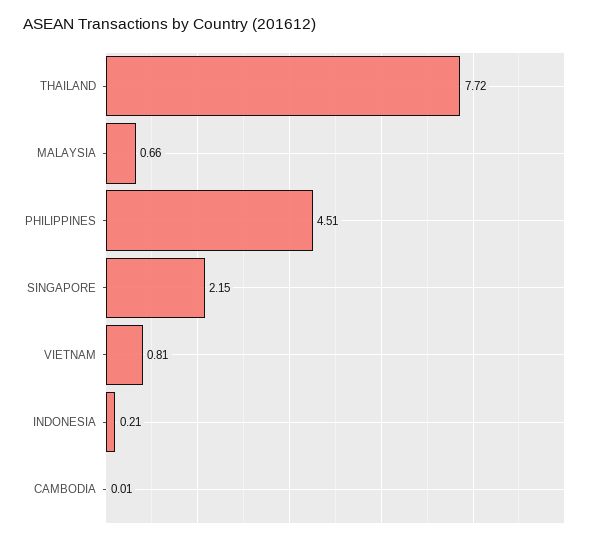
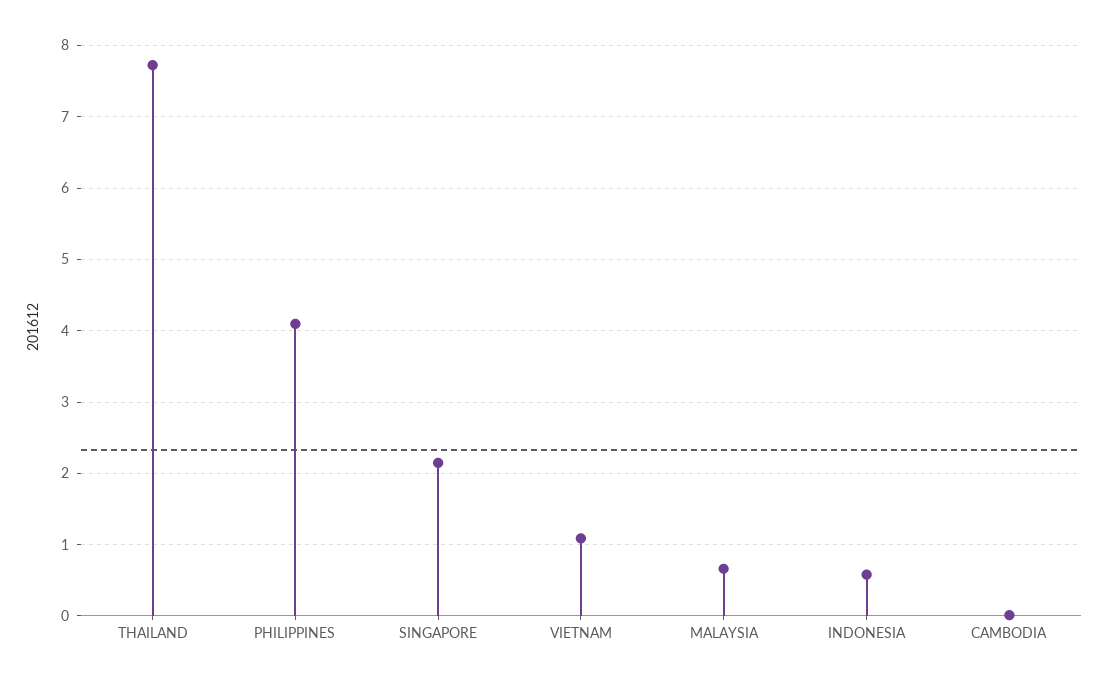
PHILIPPINES: 4.51 -> 4.1
VIETNAM: 0.81 -> 1.1
INDONESIA: 0.21 -> 0.6

